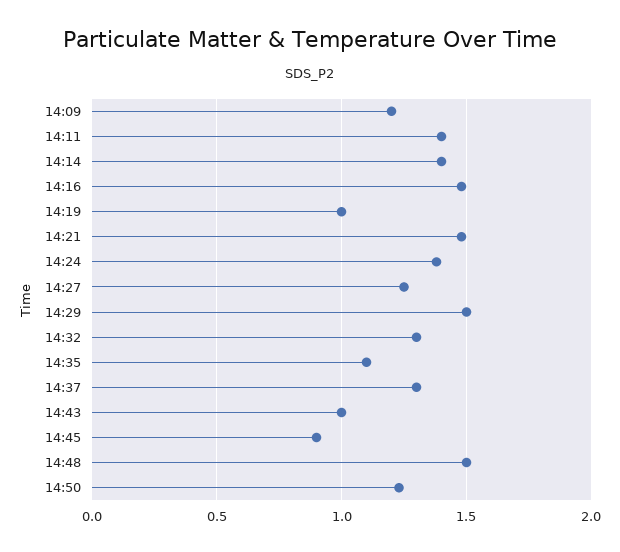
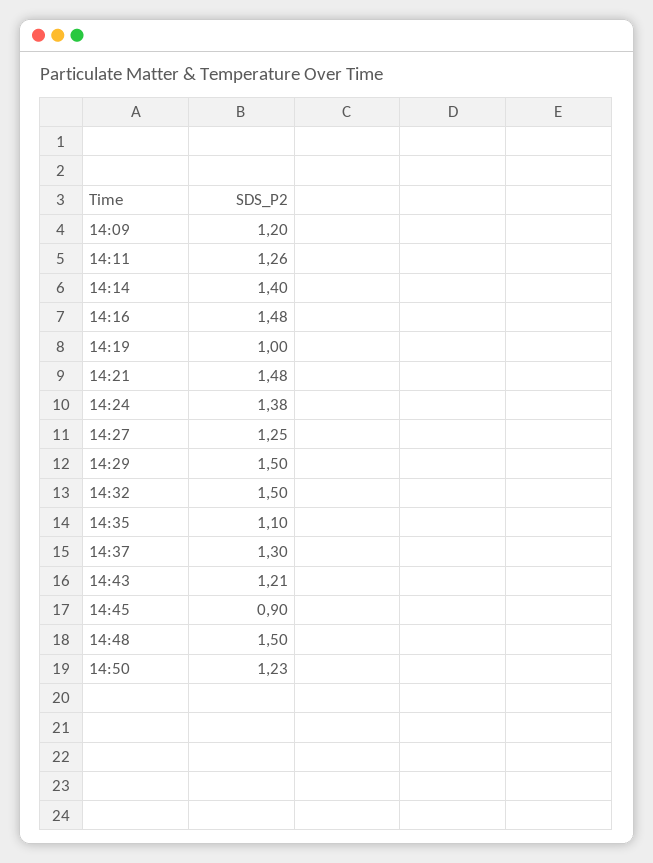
14:11: 1.4 -> 1.26
14:32: 1.3 -> 1.5
14:43: 1 -> 1.21

